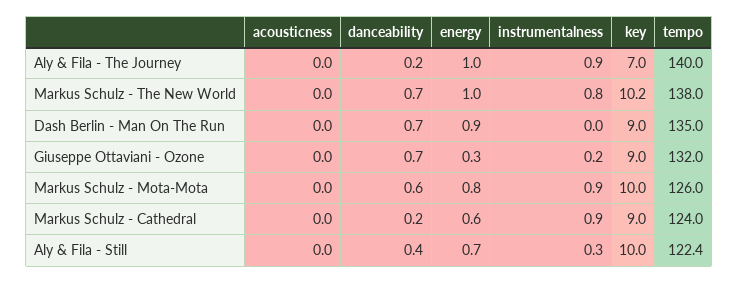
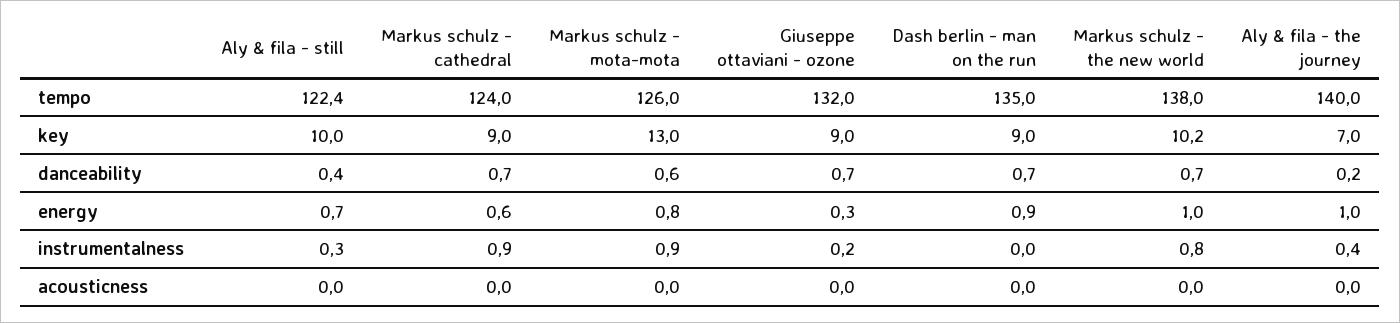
instrumentalness, Aly & Fila - The Journey: 0.9 -> 0.4
key, Markus Schulz - Mota-Mota: 10 -> 13
danceability, Markus Schulz - Cathedral: 0.2 -> 0.7

